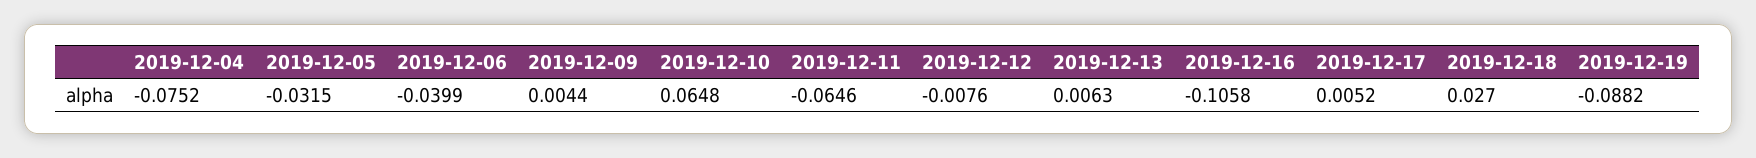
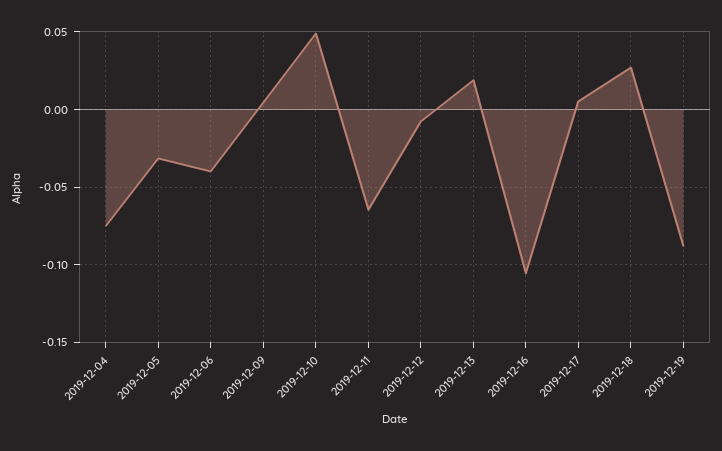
2019-12-10: 0.0648 -> 0.05
2019-12-13: 0.0063 -> 0.02

